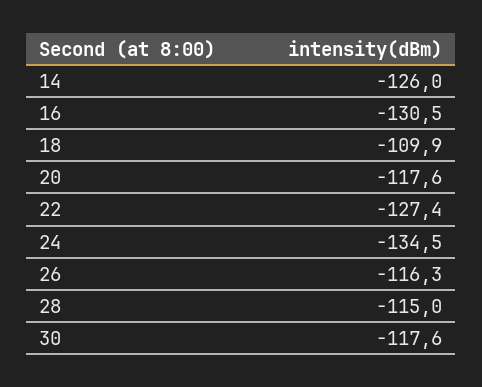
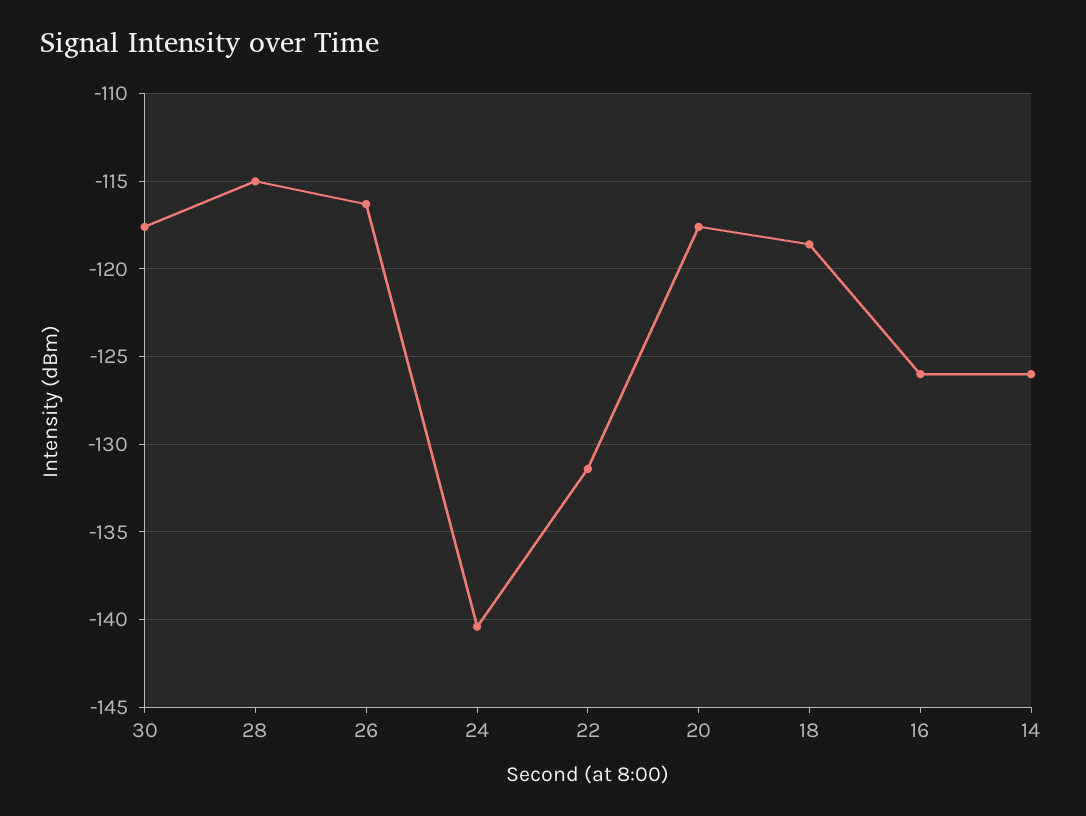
16: -130.5 -> -126
18: -109.9 -> -118.5
22: -127.4 -> -131.5
24: -134.5 -> -140.5

